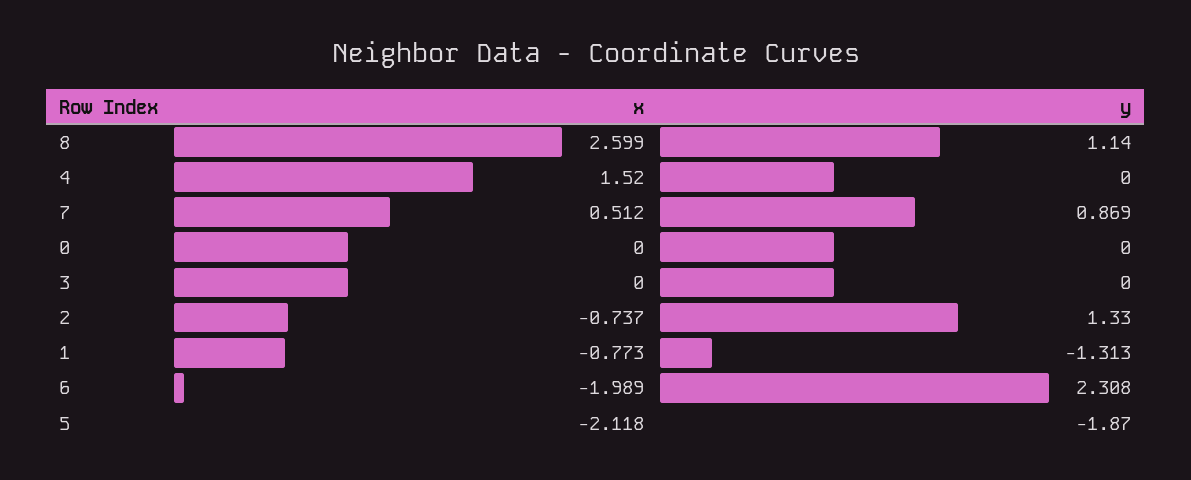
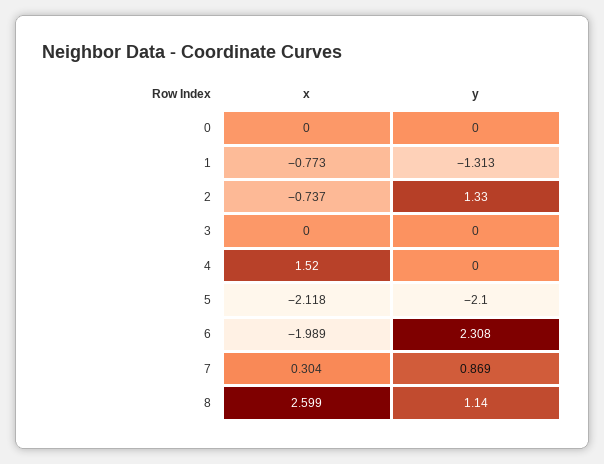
x, 7: 0.512 -> 0.304
y, 5: -1.87 -> -2.1

